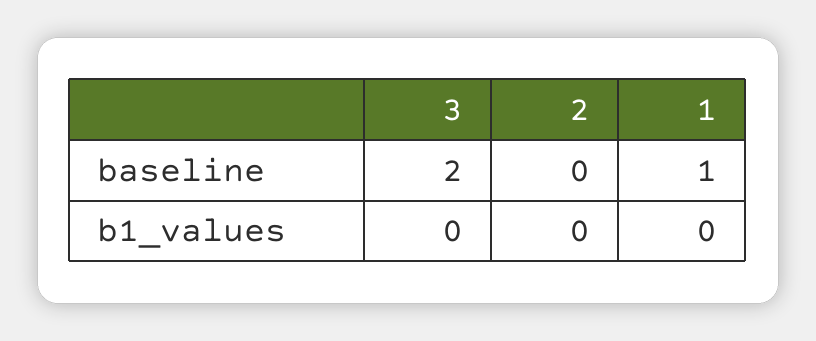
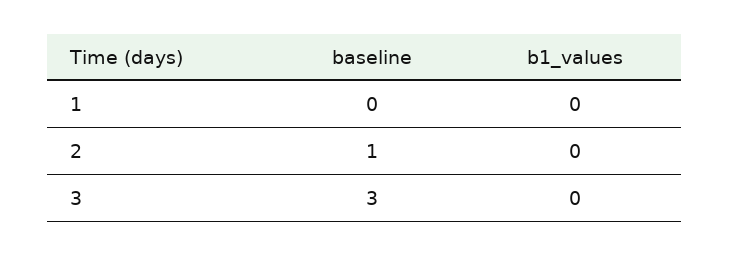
3, baseline: 2 -> 3
2, baseline: 0 -> 1
1, baseline: 1 -> 0

